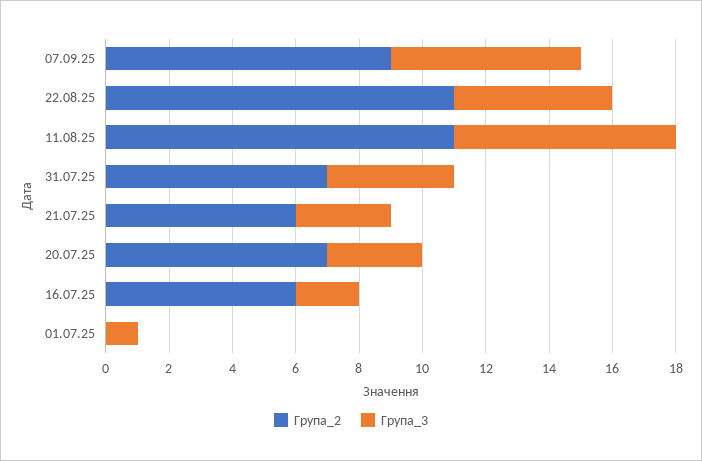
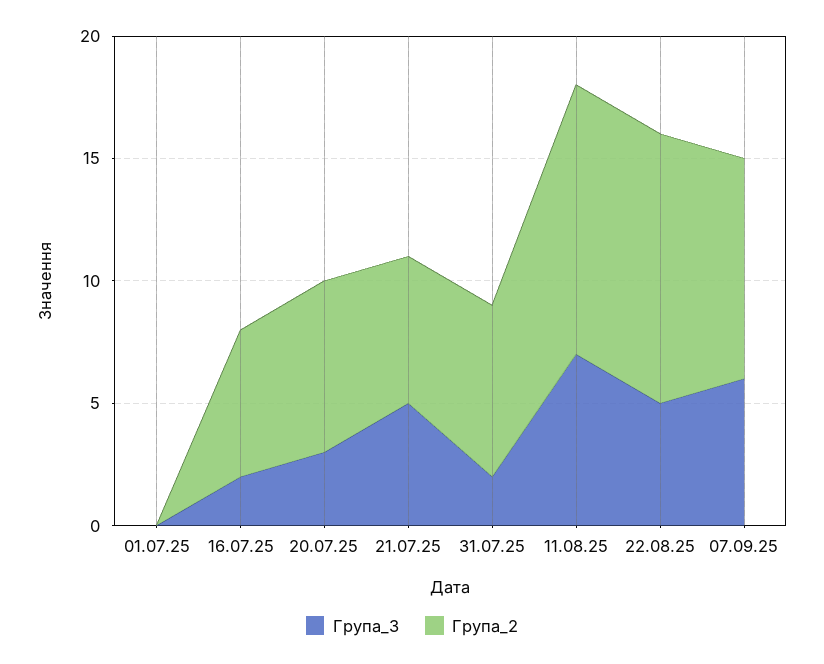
Група_3, 31.07.25: 4 -> 2
Група_3, 21.07.25: 3 -> 5
Група_3, 01.07.25: 1 -> 0

